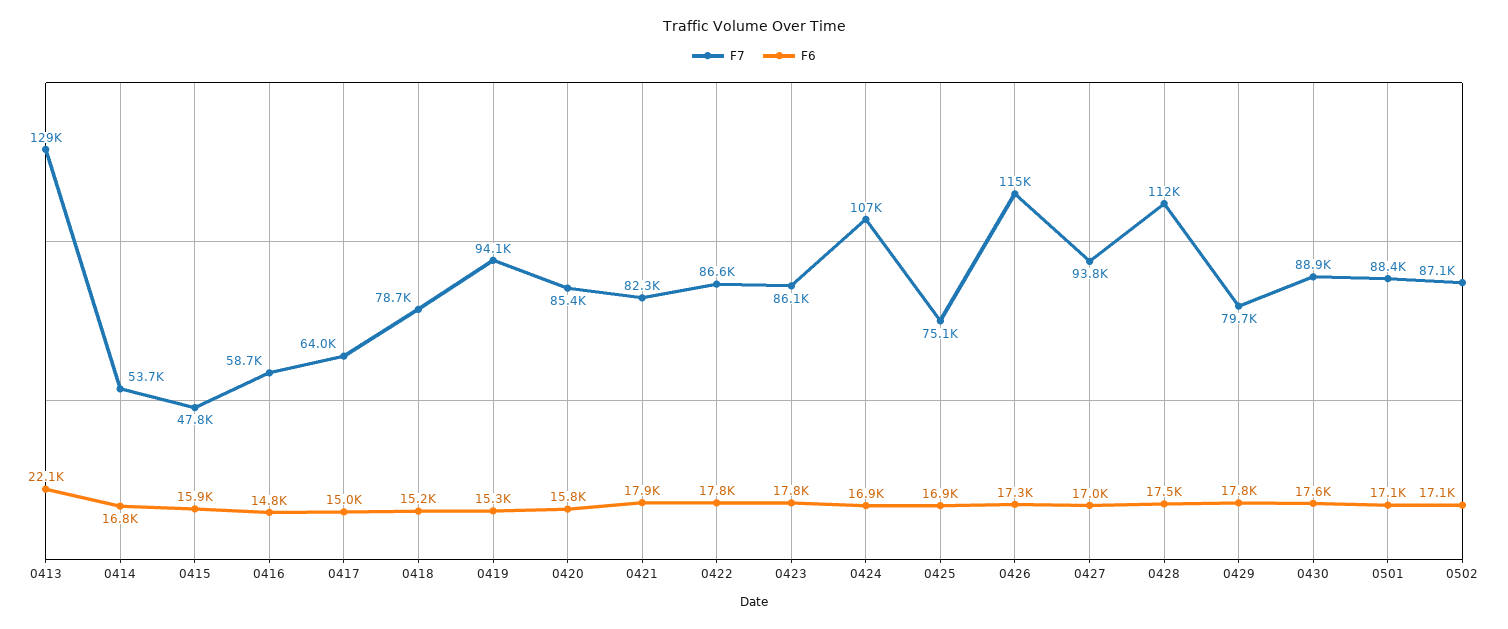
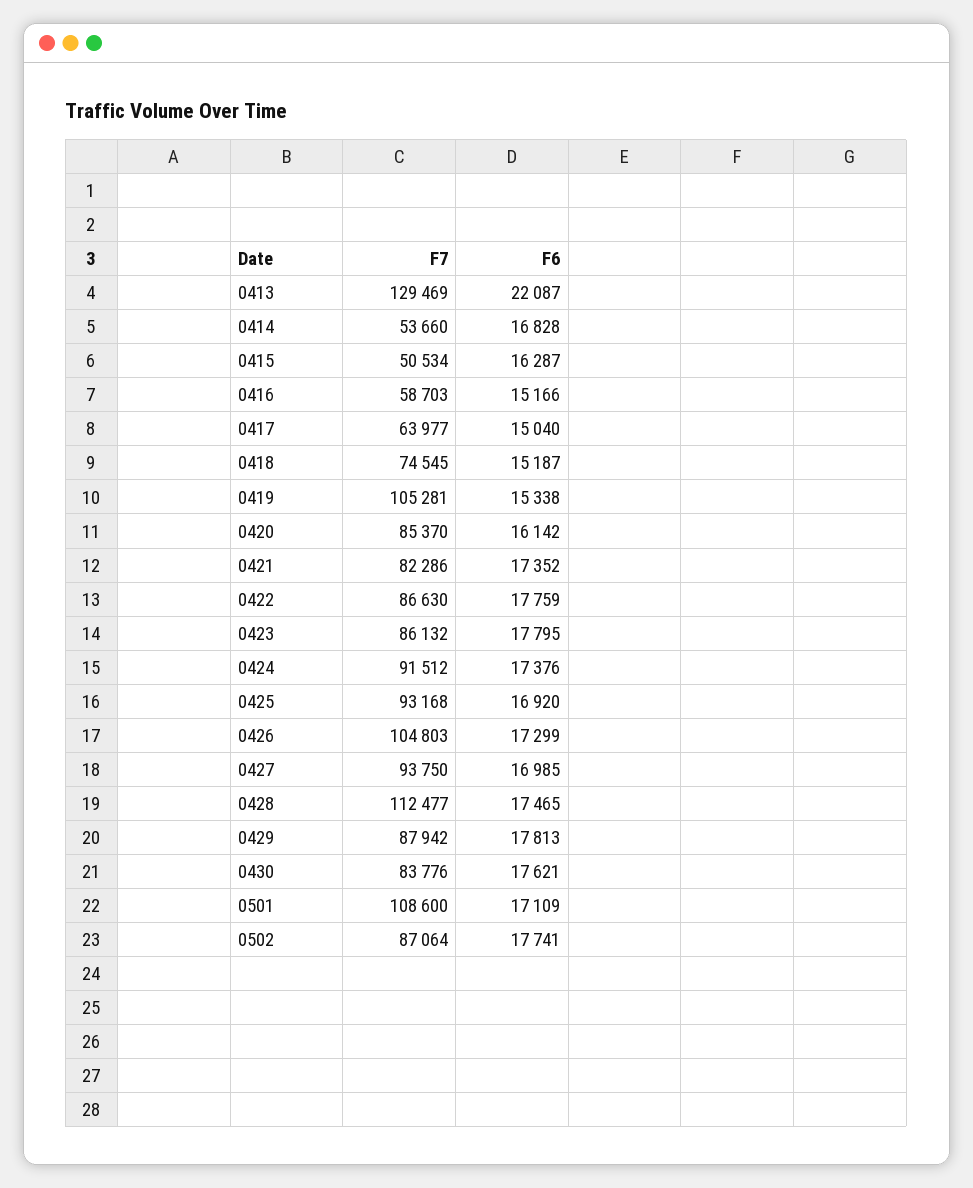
F7, 0415: 47800 -> 50534
F6, 0415: 15900 -> 16287
F6, 0416: 14800 -> 15166
F7, 0418: 78700 -> 74545
F7, 0419: 94100 -> 105281
F6, 0420: 15800 -> 16142
F6, 0421: 17900 -> 17352
F7, 0424: 107000 -> 91512
F6, 0424: 16900 -> 17376
F7, 0425: 75100 -> 93168
F7, 0426: 115000 -> 104803
F7, 0429: 79700 -> 87942
F7, 0430: 88900 -> 83776
F7, 0501: 88400 -> 108600
F6, 0502: 17100 -> 17741

